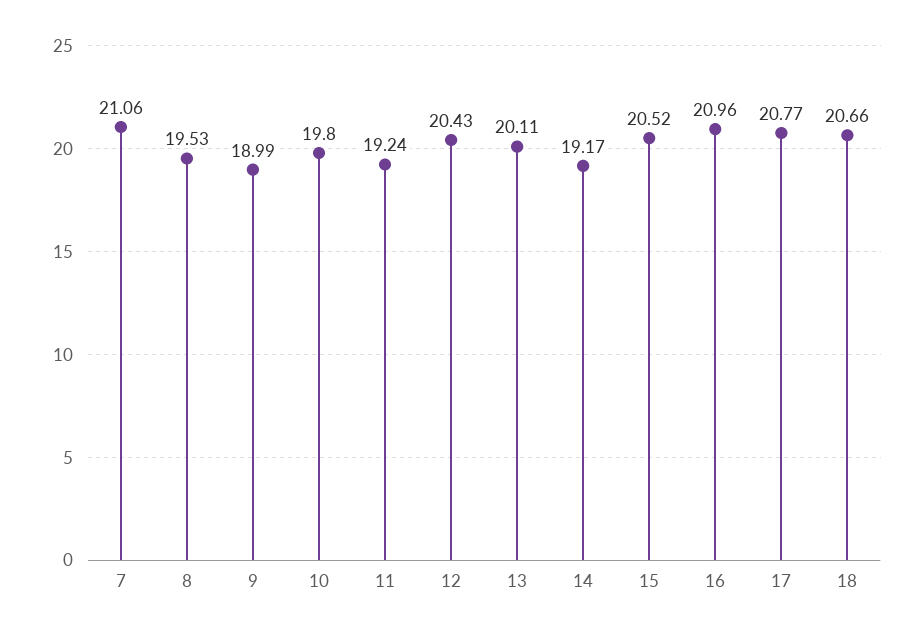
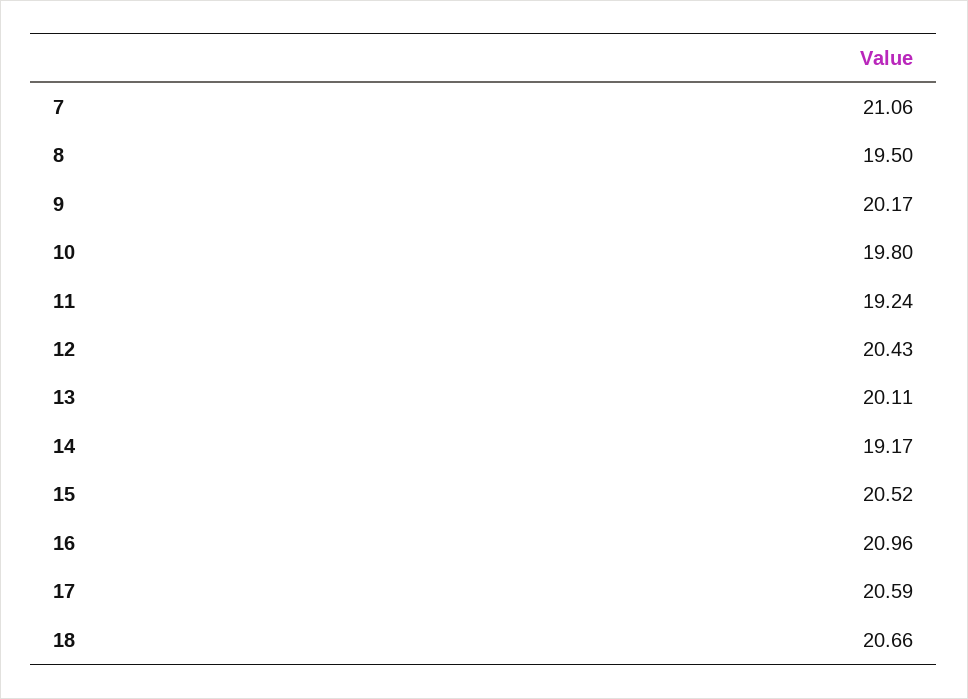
8: 19.53 -> 19.5
9: 18.99 -> 20.17
17: 20.77 -> 20.59

